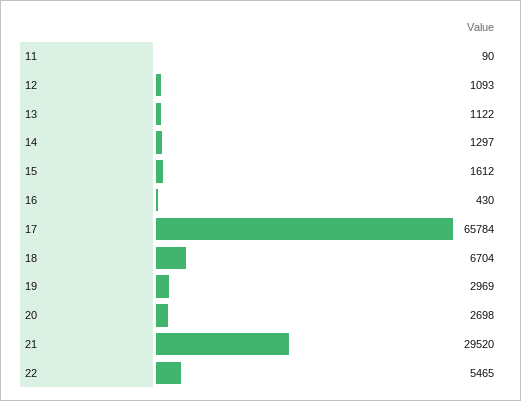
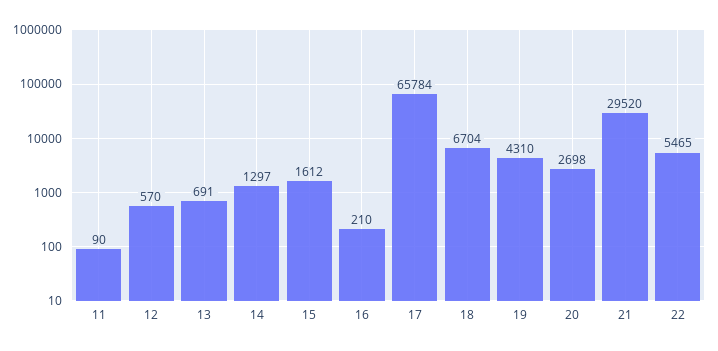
12: 1093 -> 570
13: 1122 -> 691
16: 430 -> 210
19: 2969 -> 4310

